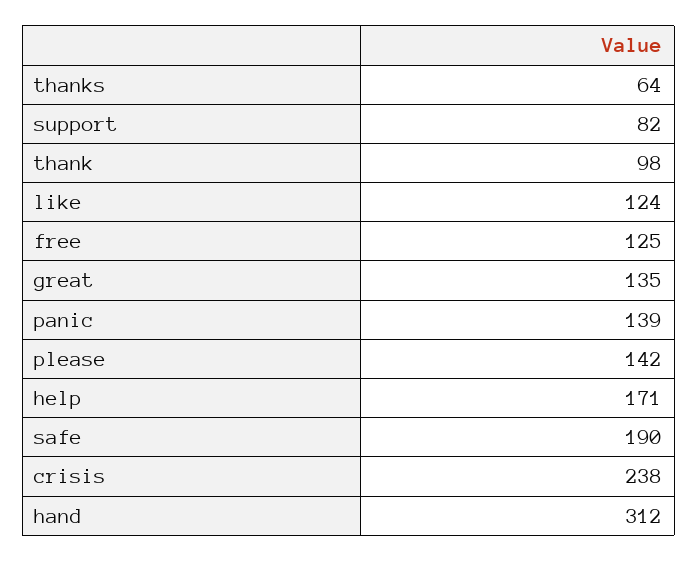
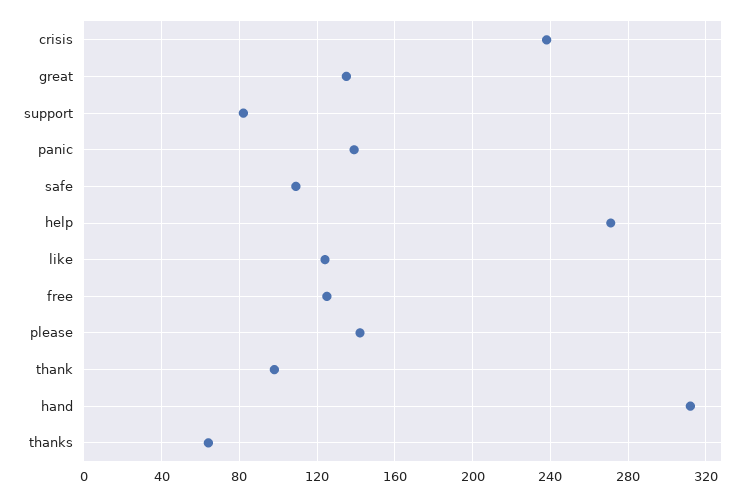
help: 171 -> 270
safe: 190 -> 110

